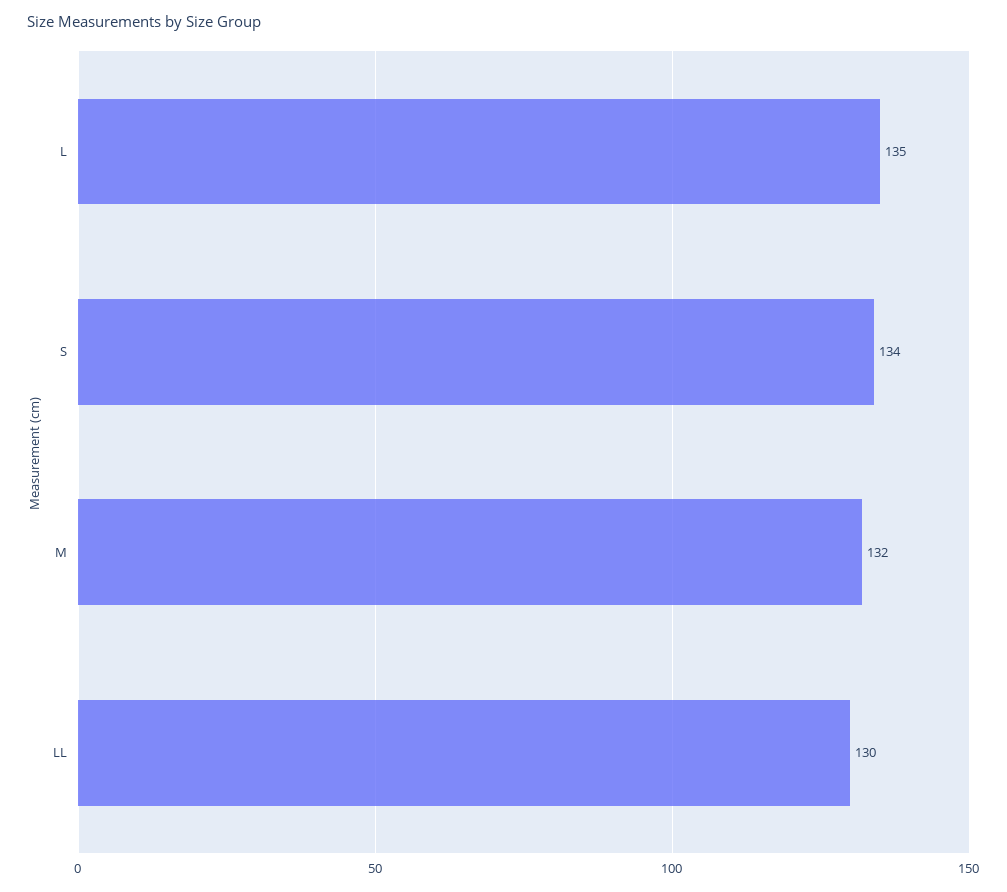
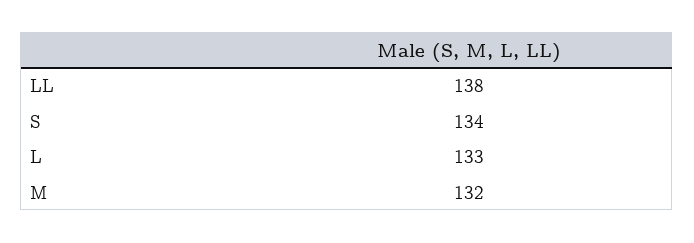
L: 135 -> 133
LL: 130 -> 138

